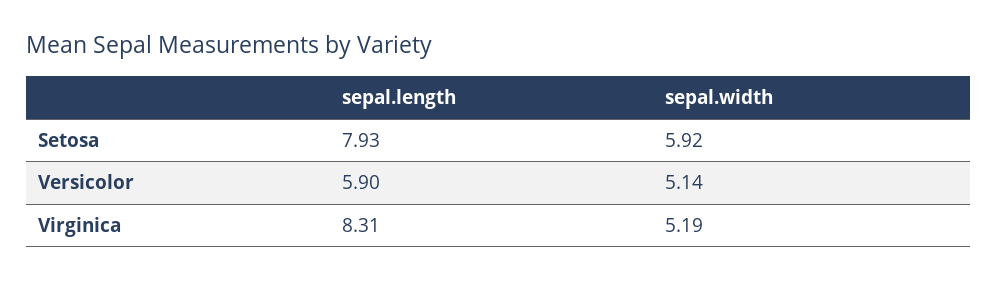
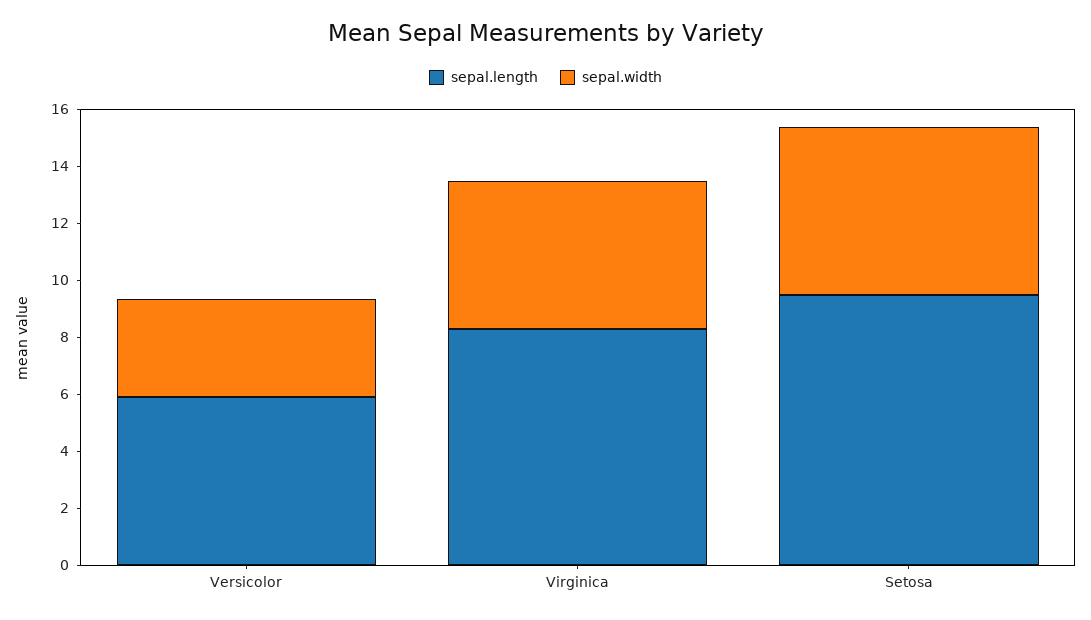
sepal.length, Setosa: 7.93 -> 9.5
sepal.width, Versicolor: 5.14 -> 3.5

